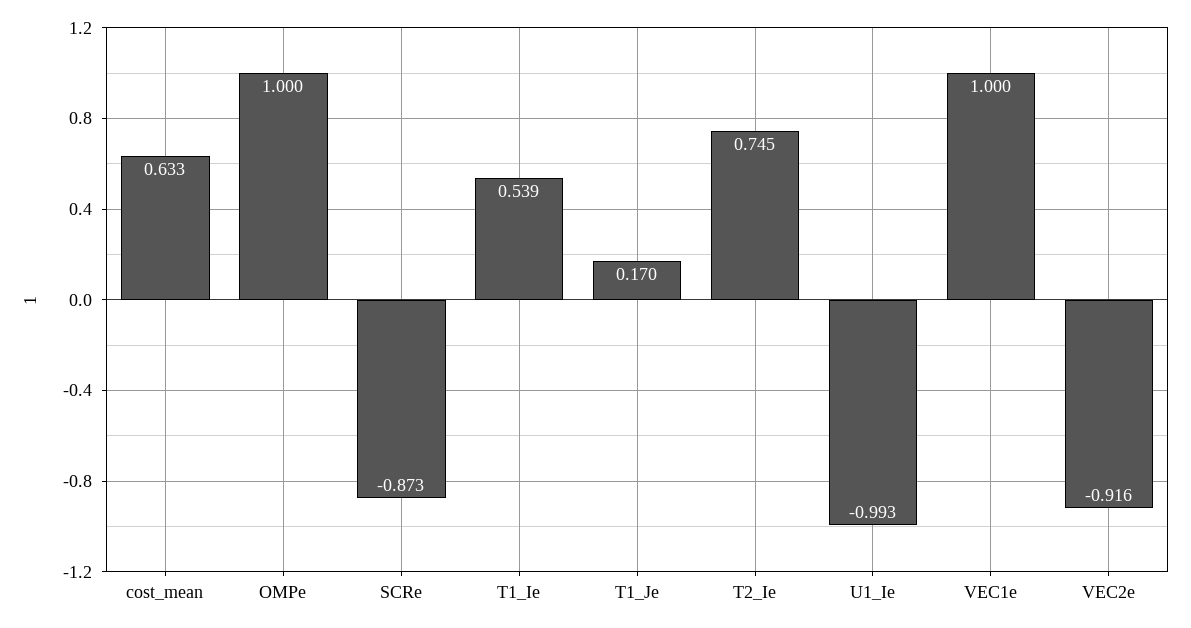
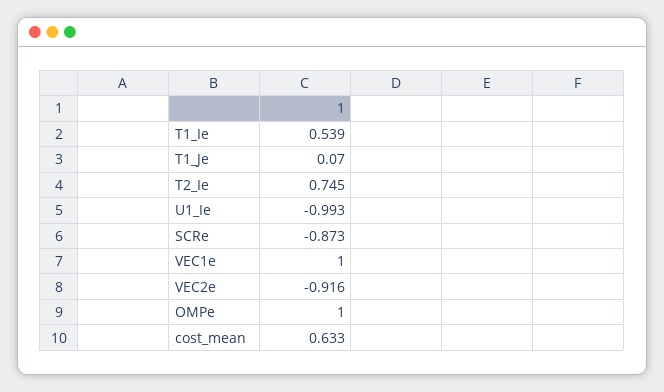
T1_Je: 0.17 -> 0.07

